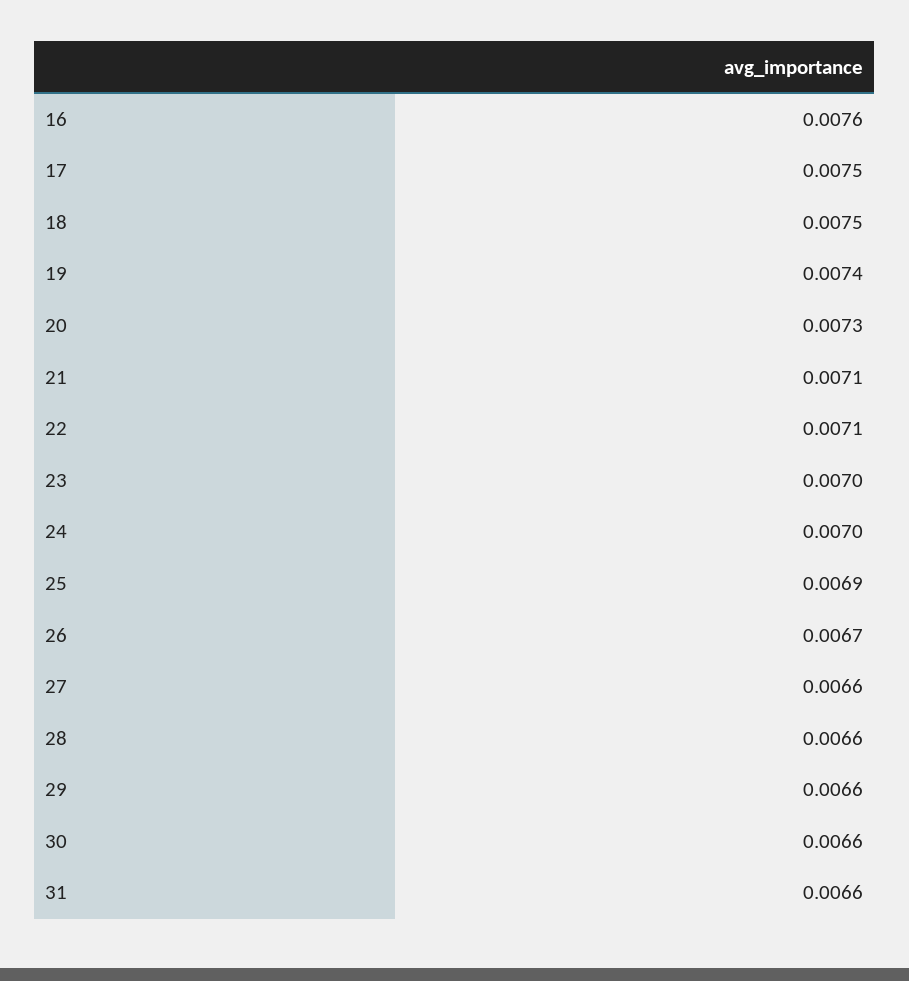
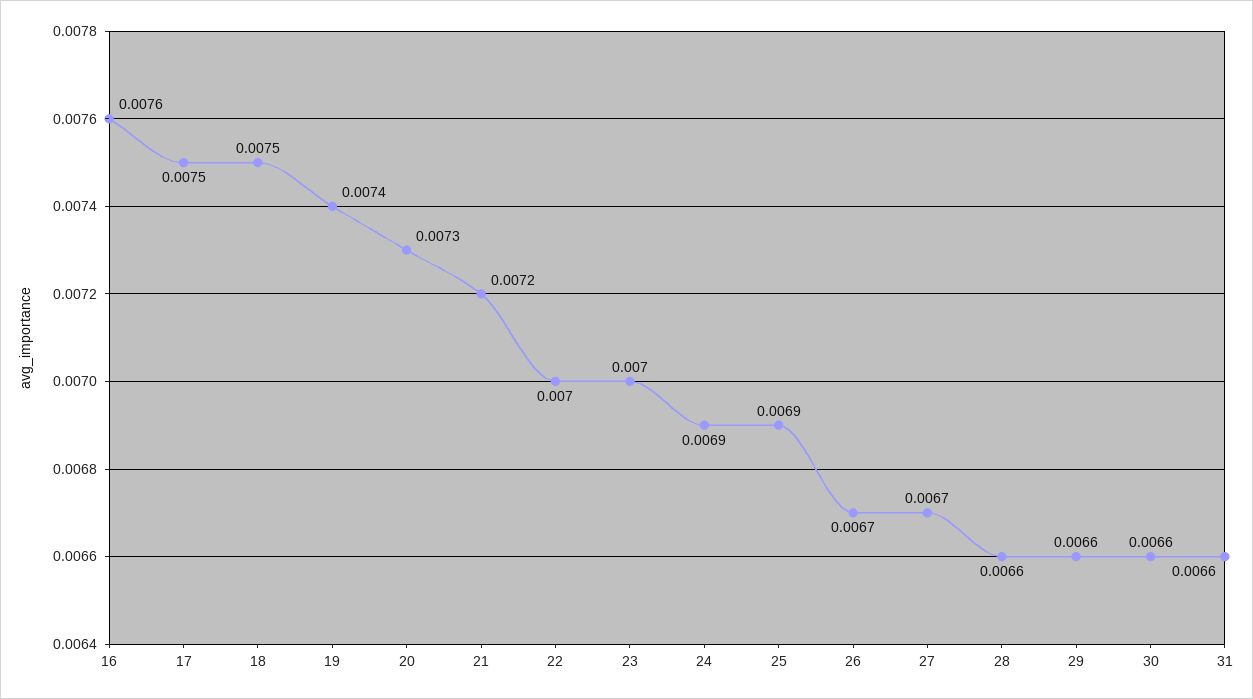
21: 0.0071 -> 0.0072
22: 0.0071 -> 0.007
24: 0.007 -> 0.0069
27: 0.0066 -> 0.0067

